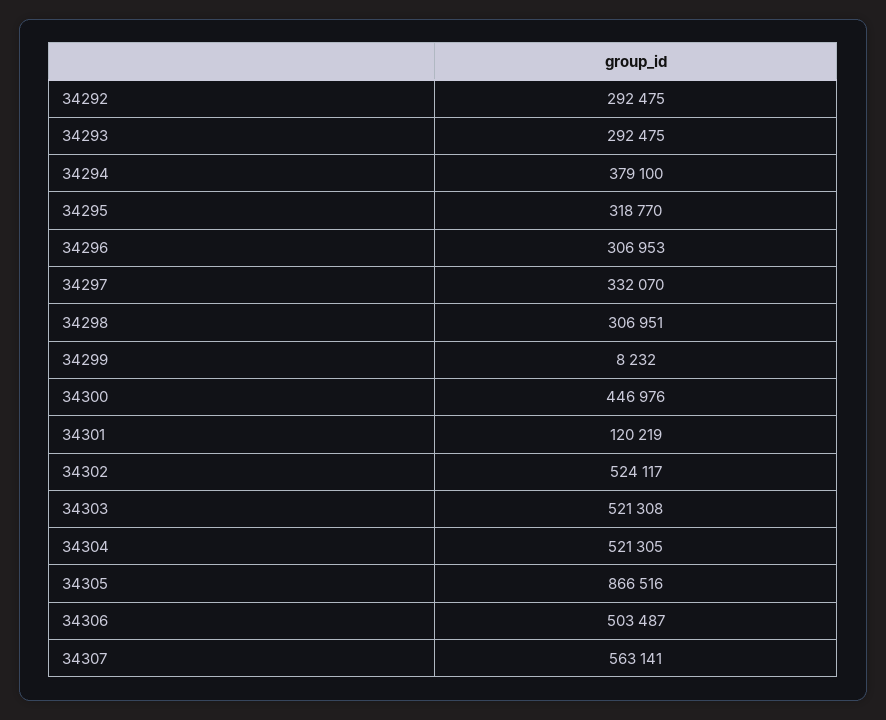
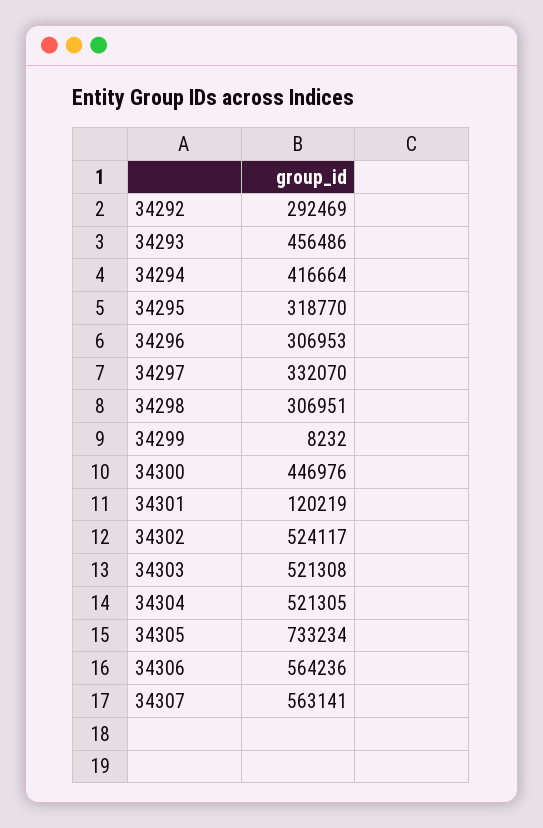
34292: 292475 -> 292469
34293: 292475 -> 456486
34294: 379100 -> 416664
34305: 866516 -> 733234
34306: 503487 -> 564236

